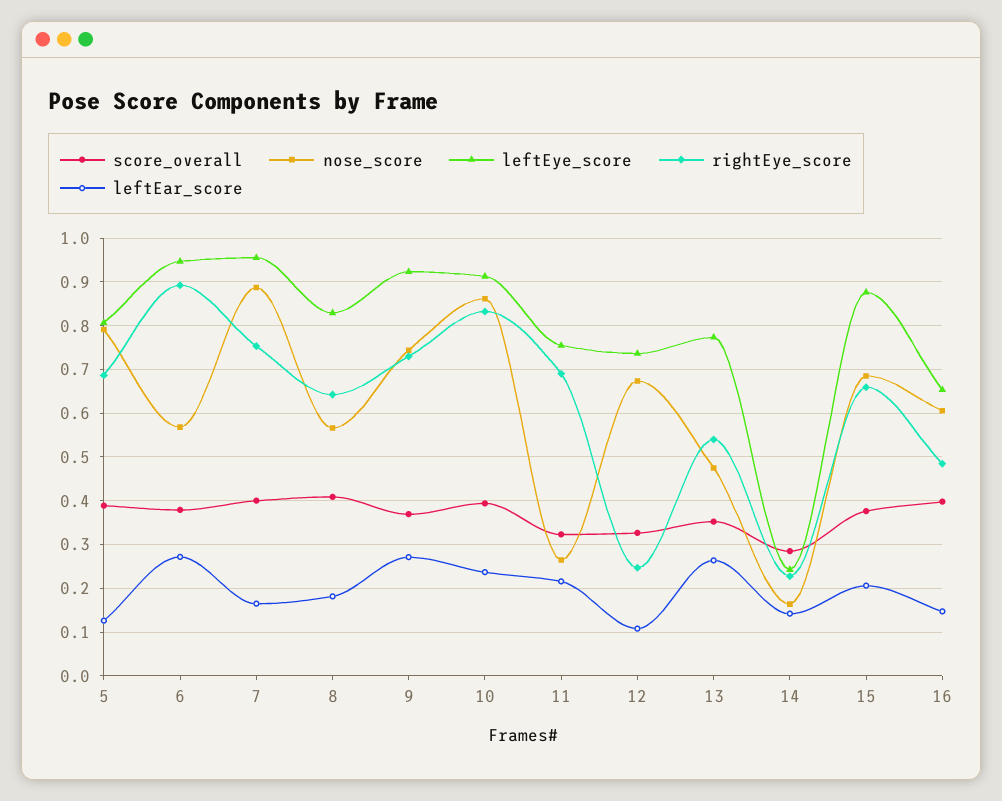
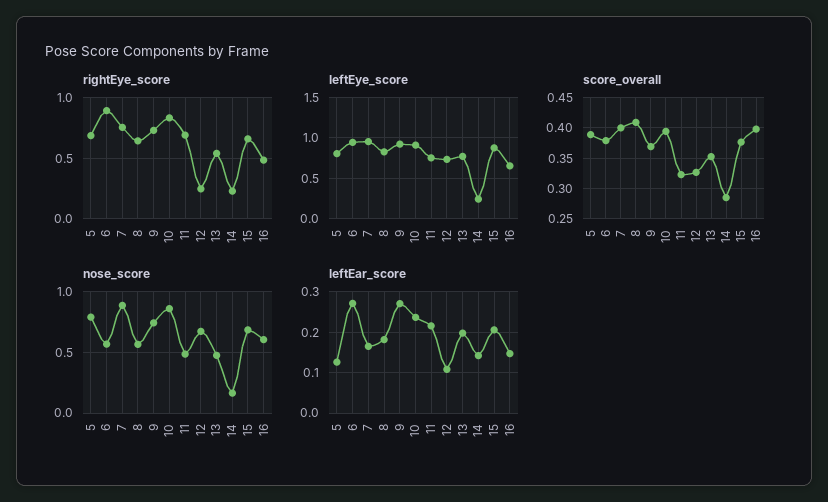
nose_score, 11: 0.26 -> 0.5
leftEar_score, 13: 0.26 -> 0.2

